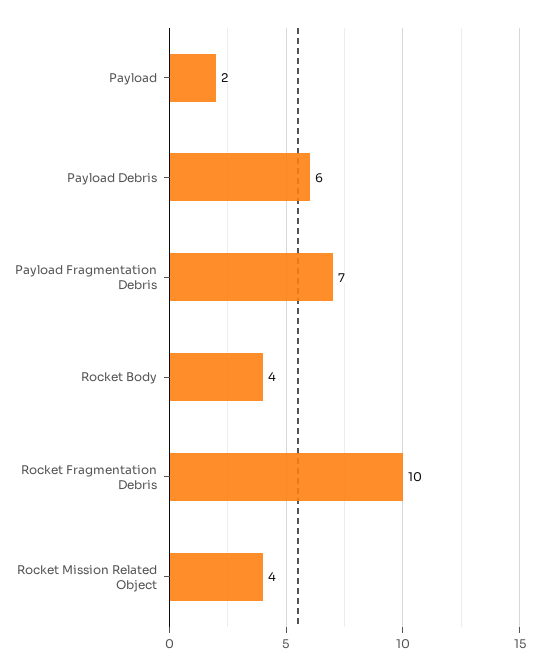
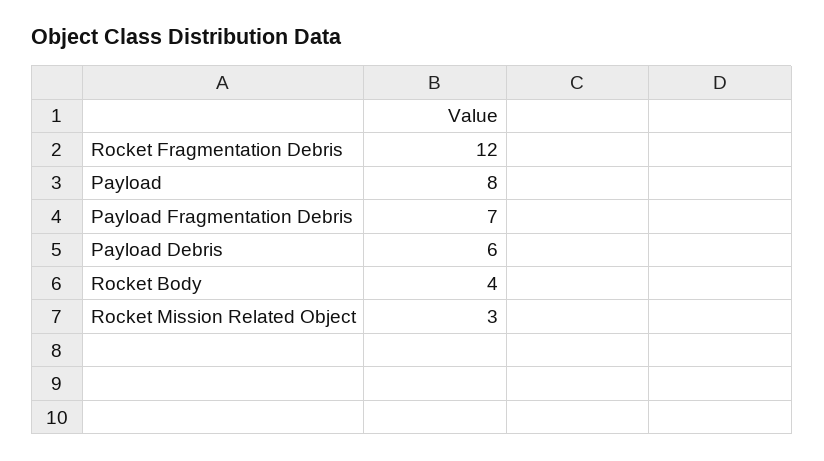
Payload: 2 -> 8
Rocket Fragmentation Debris: 10 -> 12
Rocket Mission Related Object: 4 -> 3

